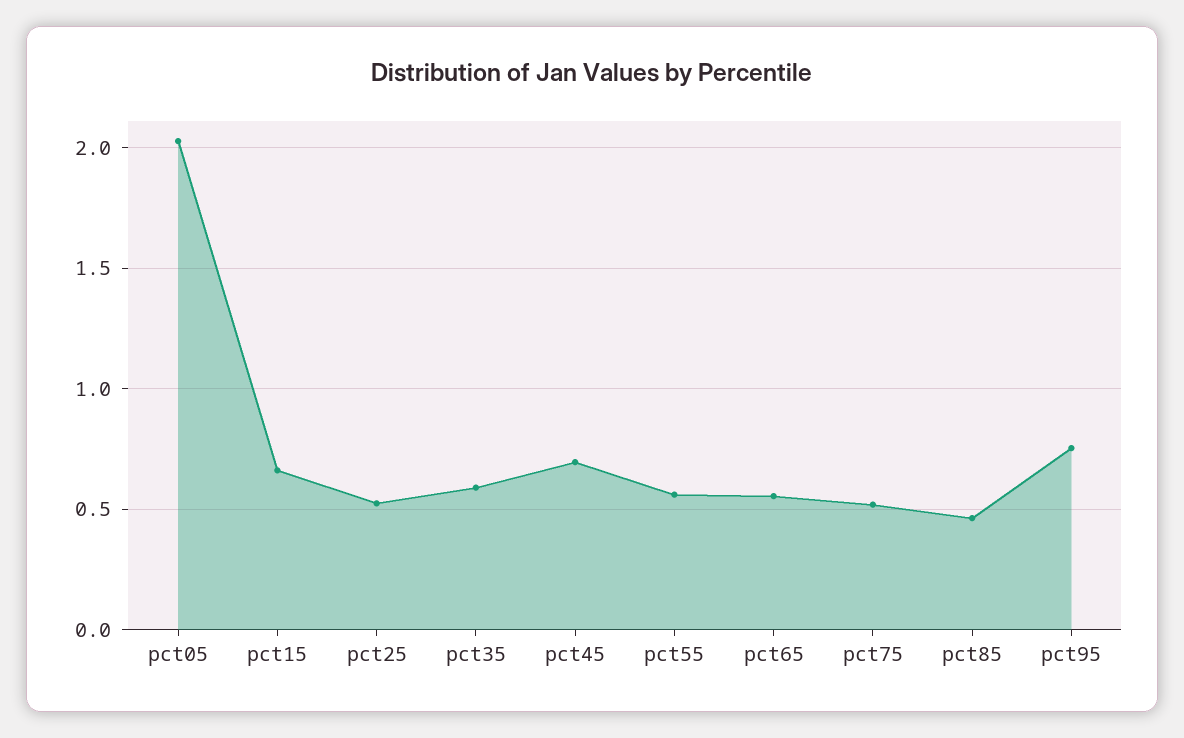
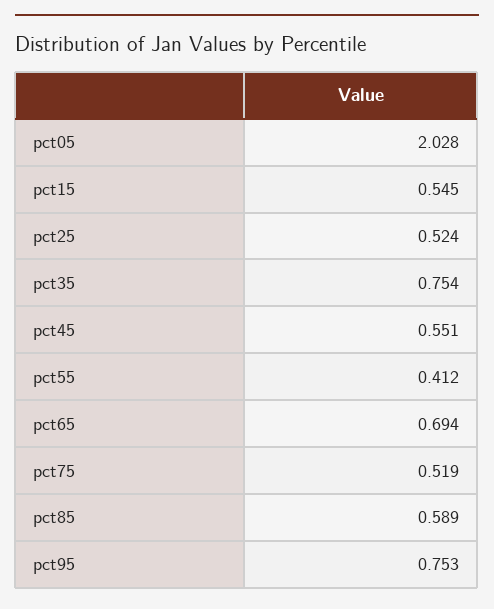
pct15: 0.65 -> 0.545
pct35: 0.6 -> 0.754
pct45: 0.7 -> 0.551
pct55: 0.55 -> 0.412
pct65: 0.55 -> 0.694
pct85: 0.45 -> 0.589

